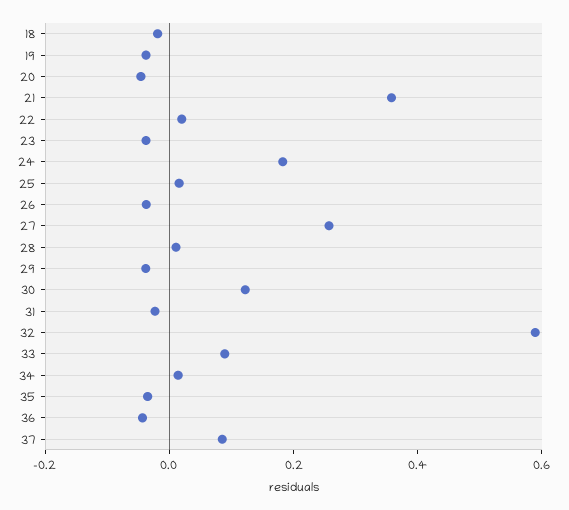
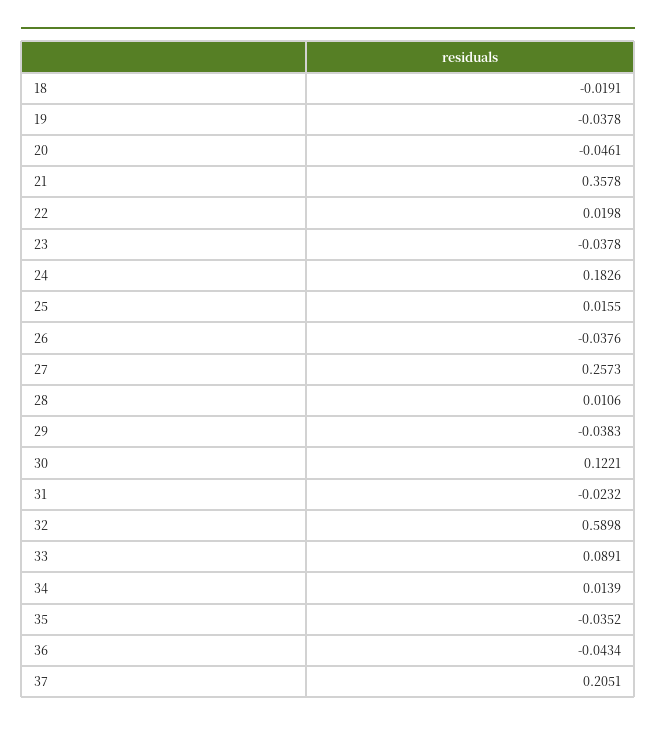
37: 0.1 -> 0.2051

